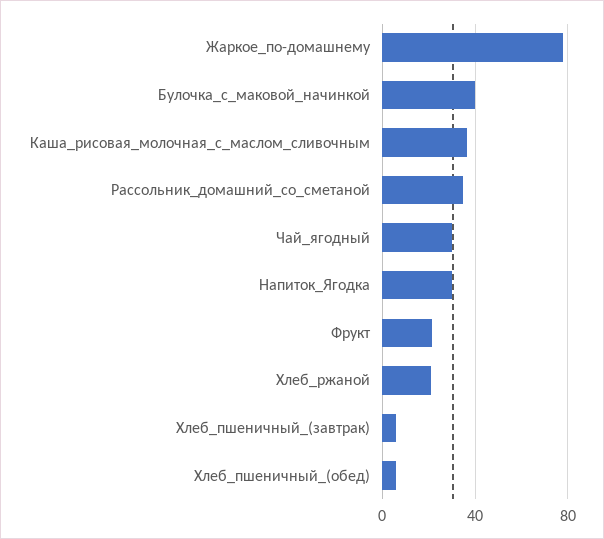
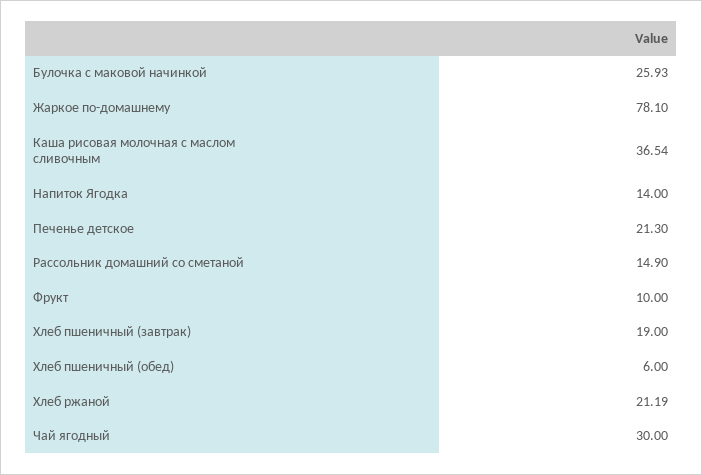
Булочка_с_маковой_начинкой: 40 -> 25.93
Рассольник_домашний_со_сметаной: 35 -> 14.9
Напиток_Ягодка: 30 -> 14
Фрукт: 20 -> 10
Хлеб_пшеничный_(завтрак): 5 -> 19
Печенье детское: none -> 21.3

